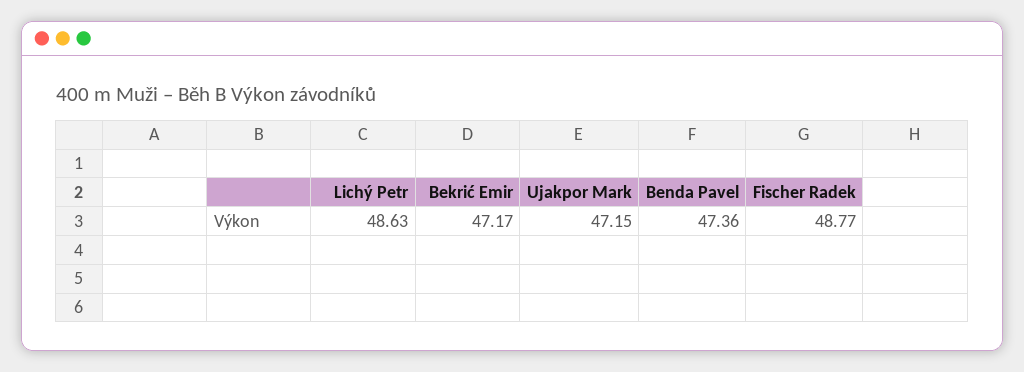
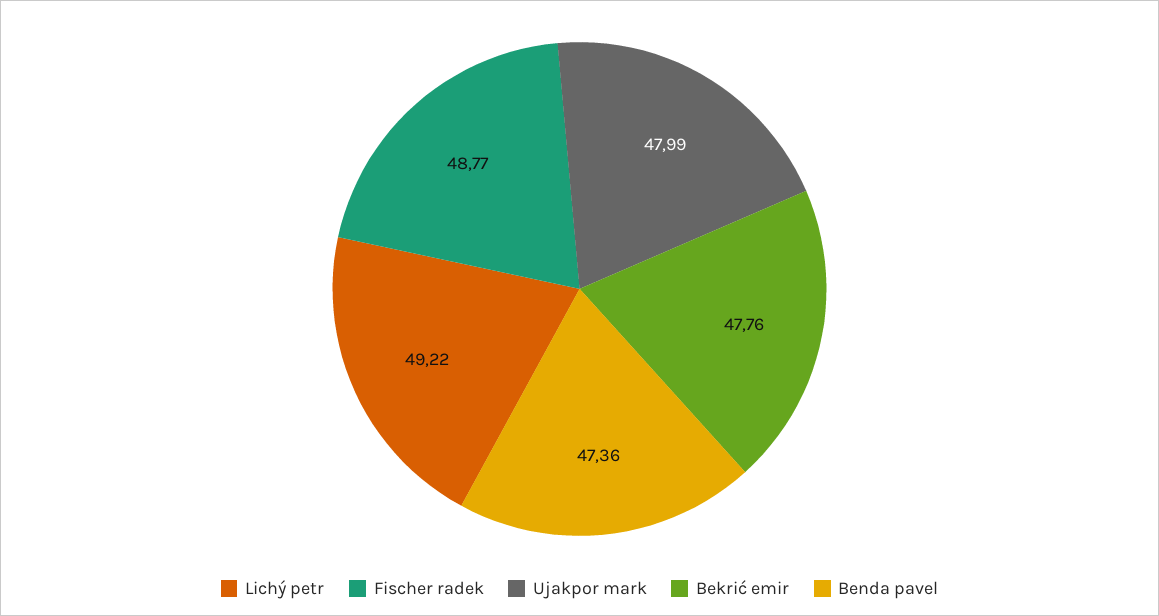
Lichý Petr: 48.63 -> 49.22
Bekrić Emir: 47.17 -> 47.76
Ujakpor Mark: 47.15 -> 47.99

